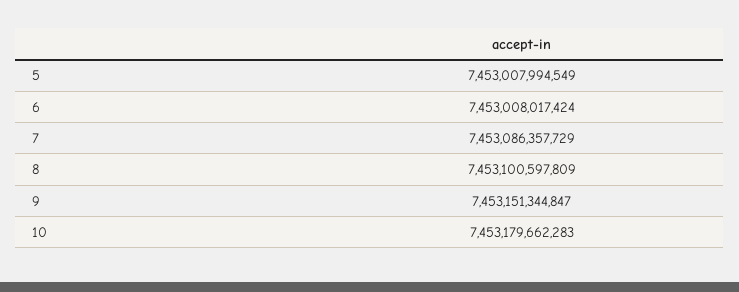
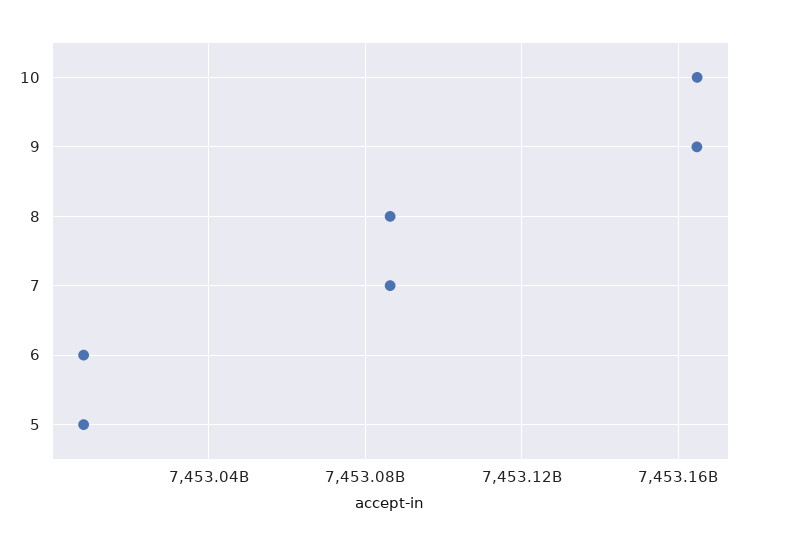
8: 7453100597809 -> 7453085000000
9: 7453151344847 -> 7453165000000
10: 7453179662283 -> 7453165000000

